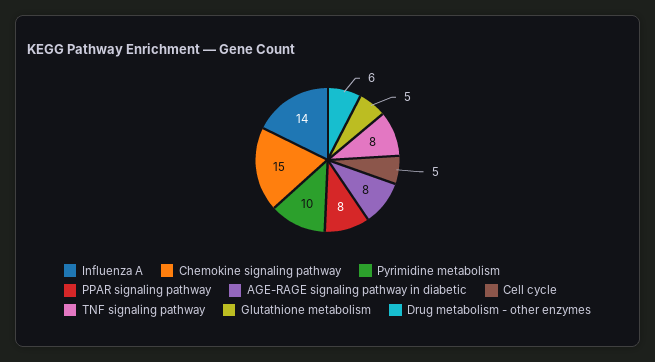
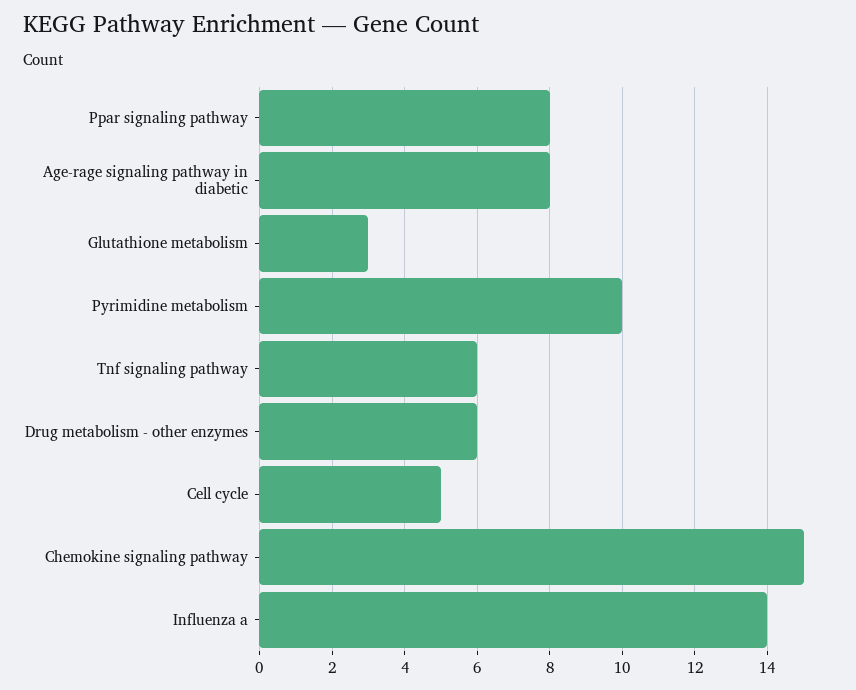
TNF signaling pathway: 8 -> 6
Glutathione metabolism: 5 -> 3

